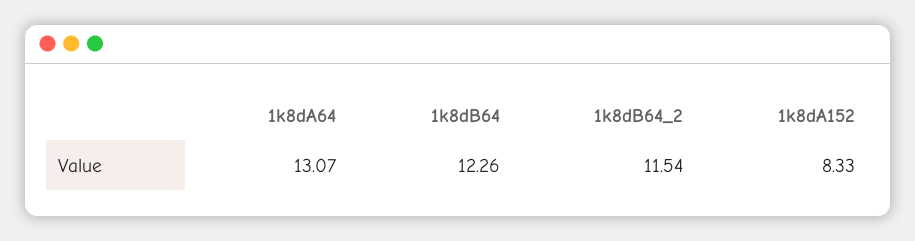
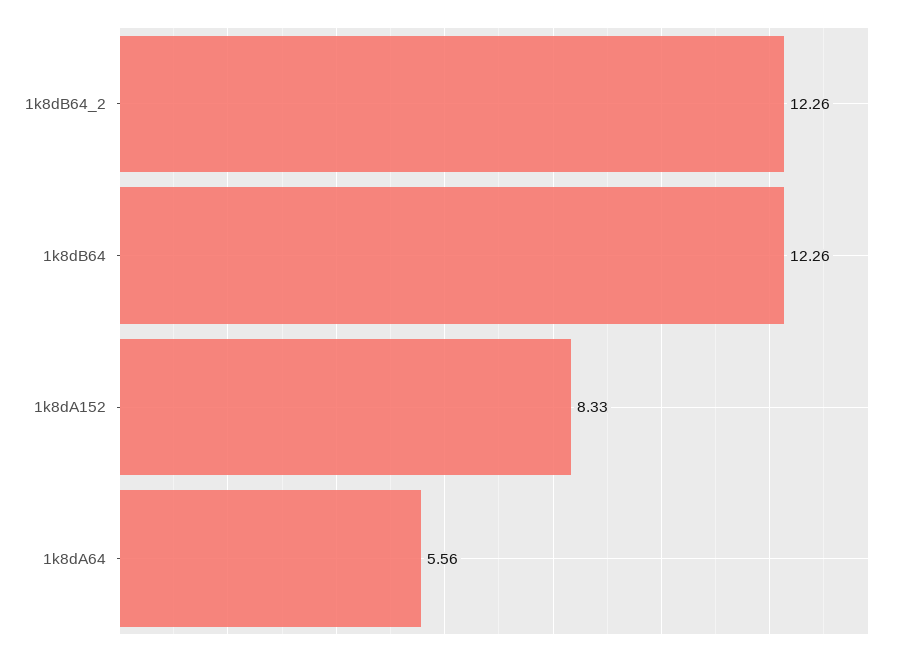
1k8dA64: 13.07 -> 5.56
1k8dB64_2: 11.54 -> 12.26

